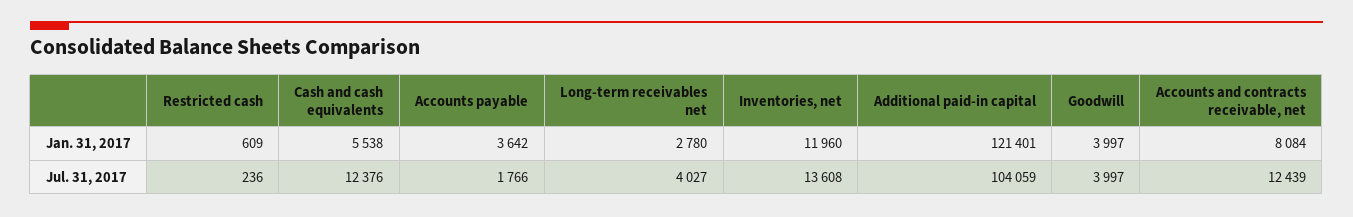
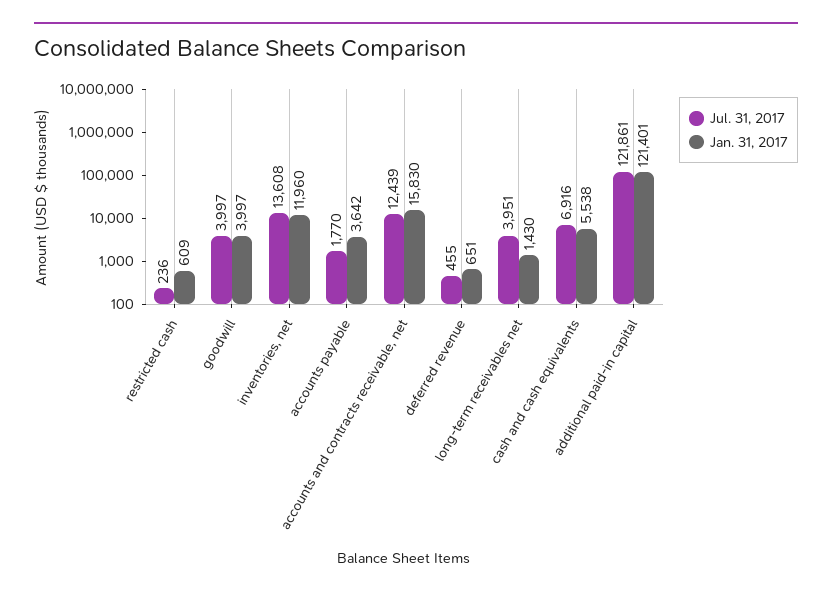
Jan. 31, 2017, Long-term receivables net: 2780 -> 1430
Jan. 31, 2017, Accounts and contracts receivable, net: 8084 -> 15830
Jul. 31, 2017, Cash and cash equivalents: 12376 -> 6916
Jul. 31, 2017, Accounts payable: 1766 -> 1770
Jul. 31, 2017, Long-term receivables net: 4027 -> 3951
Jul. 31, 2017, Additional paid-in capital: 104059 -> 121861
Jul. 31, 2017, deferred revenue: none -> 455
Jan. 31, 2017, deferred revenue: none -> 651

